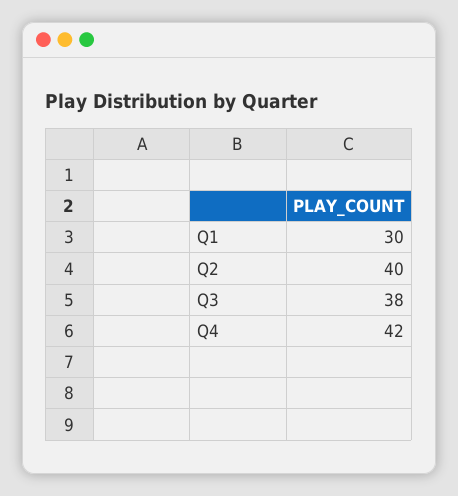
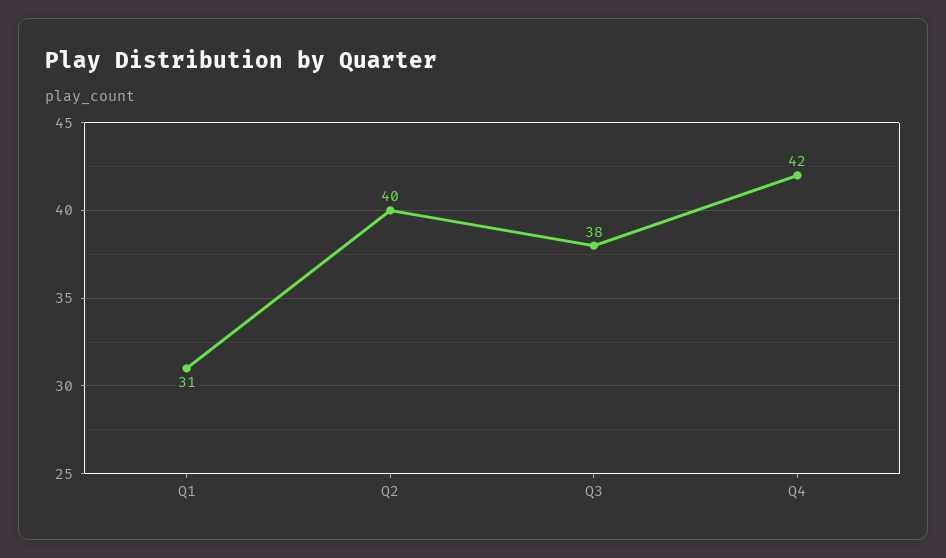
Q1: 30 -> 31

